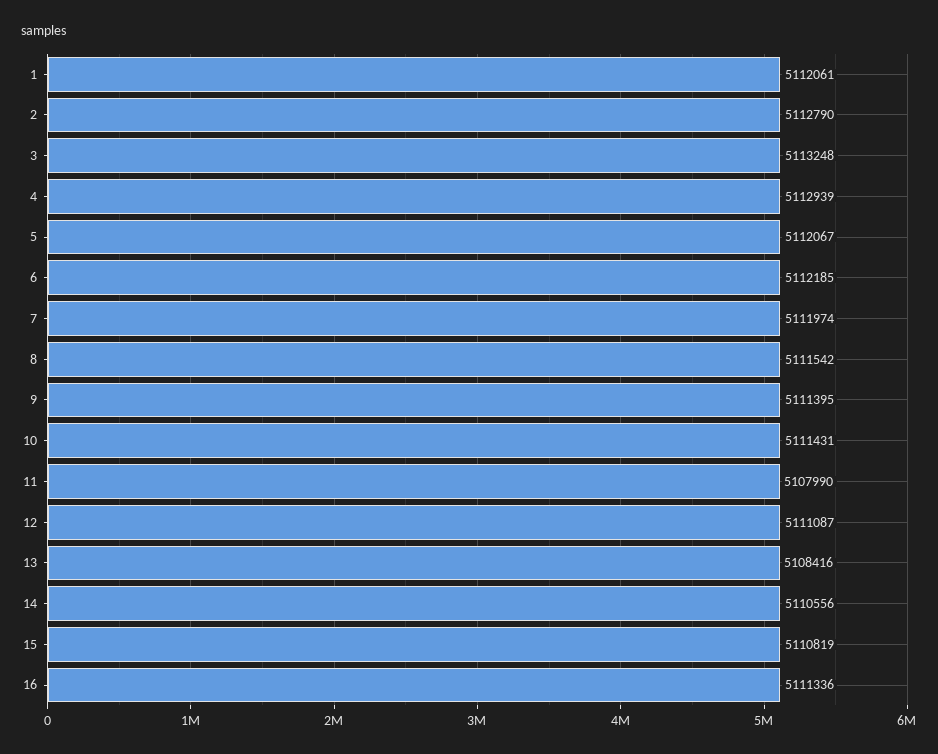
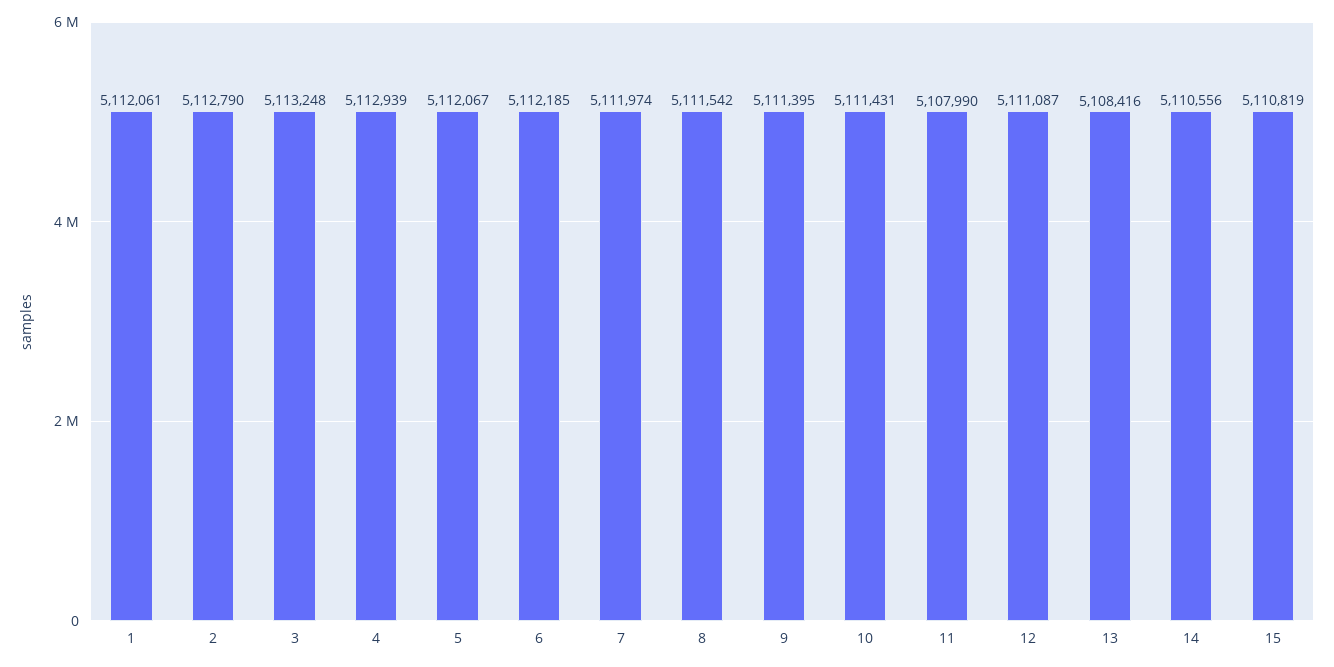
16: 5111336 -> none

